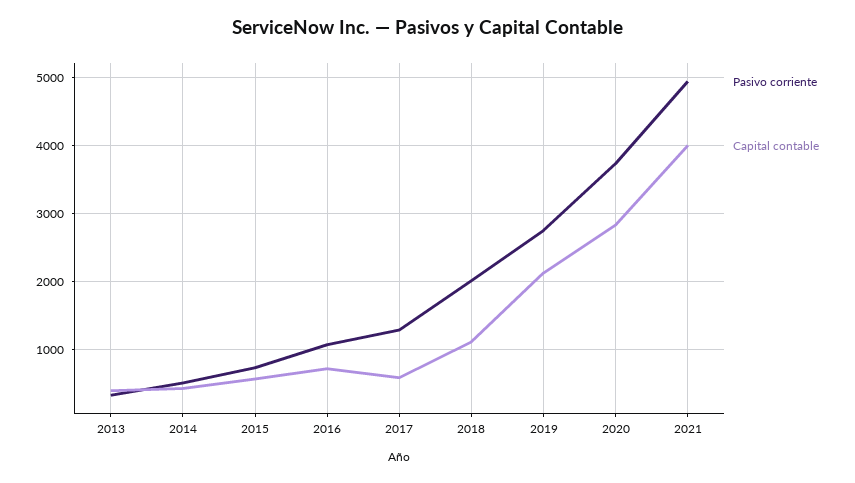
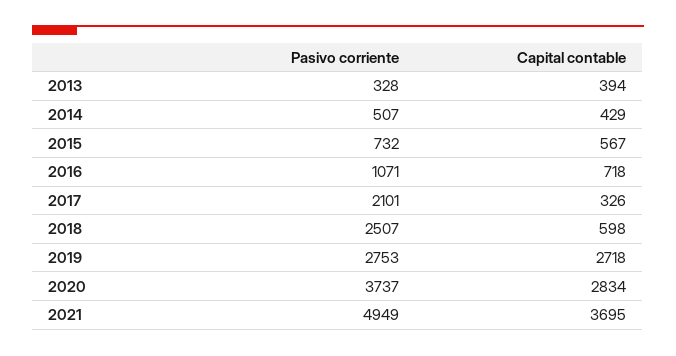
Pasivo corriente, 2017: 1300 -> 2101
Capital contable, 2017: 600 -> 326
Pasivo corriente, 2018: 2000 -> 2507
Capital contable, 2018: 1100 -> 598
Capital contable, 2019: 2100 -> 2718
Capital contable, 2021: 4000 -> 3695

